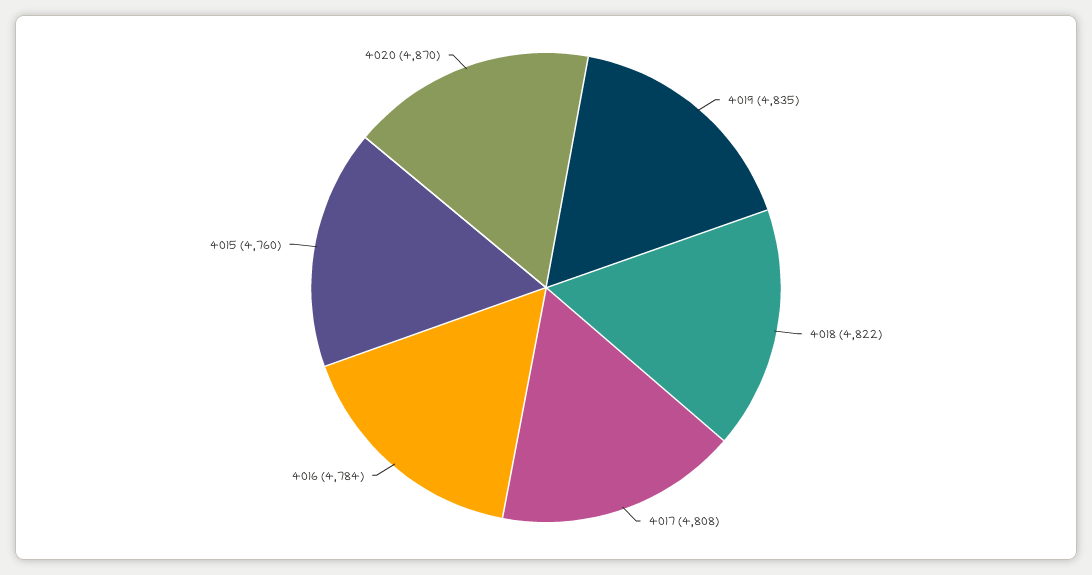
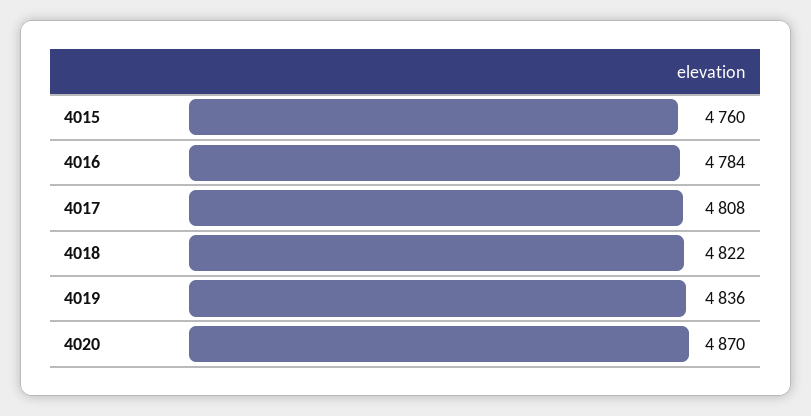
4019: 4835 -> 4836

